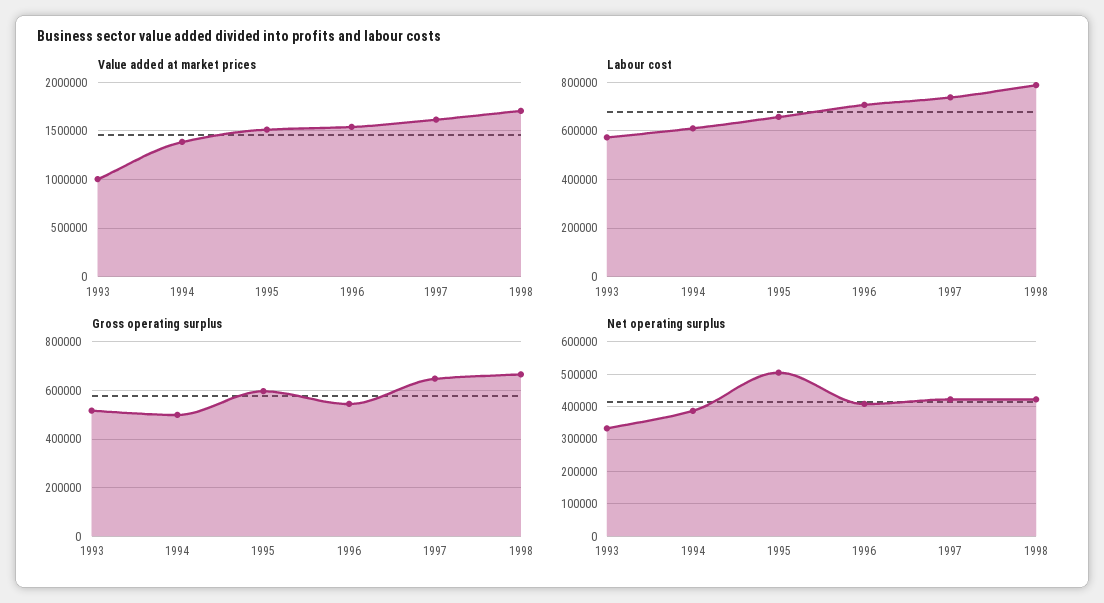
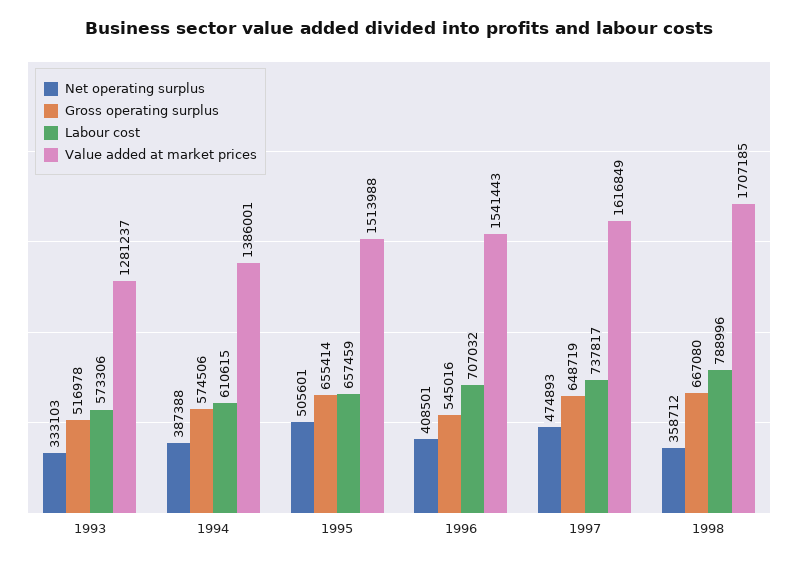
Value added at market prices, 1993: 1000000 -> 1281237
Gross operating surplus, 1994: 500000 -> 574506
Gross operating surplus, 1995: 600000 -> 655414
Net operating surplus, 1997: 420000 -> 474893
Net operating surplus, 1998: 420000 -> 358712

